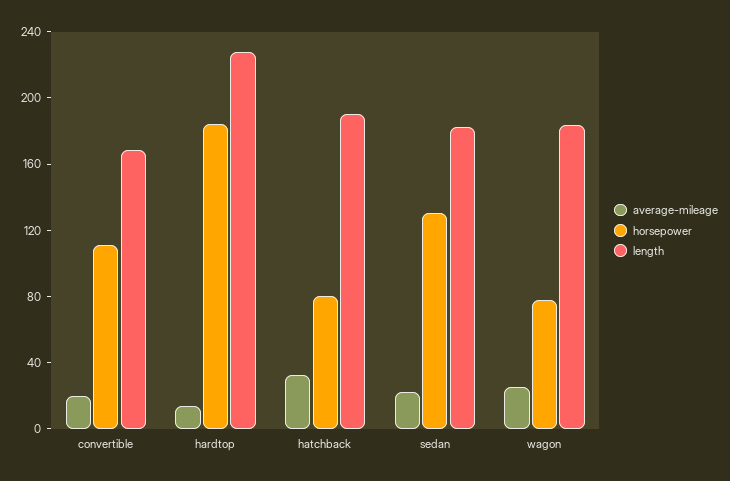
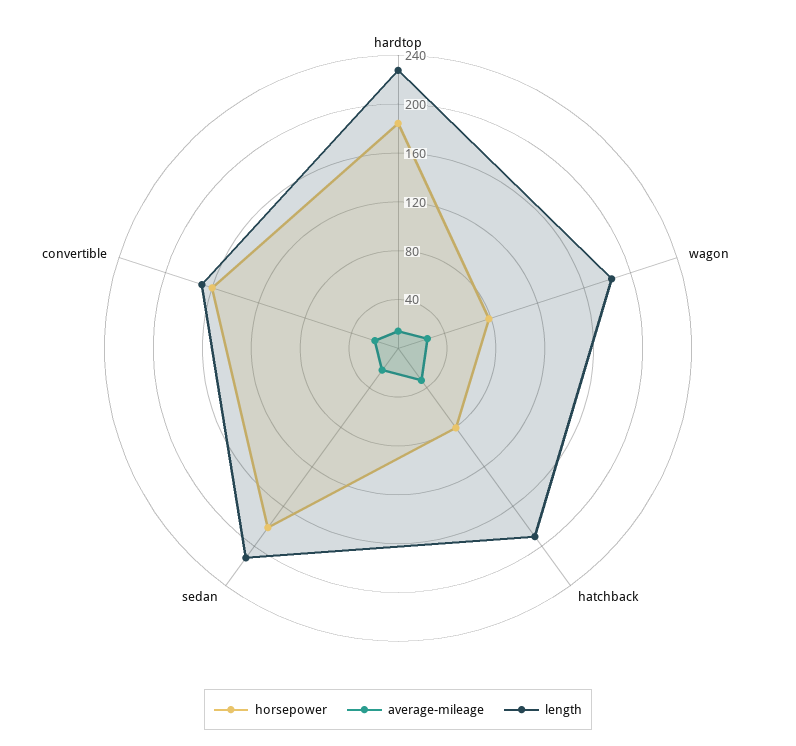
horsepower, convertible: 110 -> 160
horsepower, sedan: 130 -> 180
length, sedan: 180 -> 210

